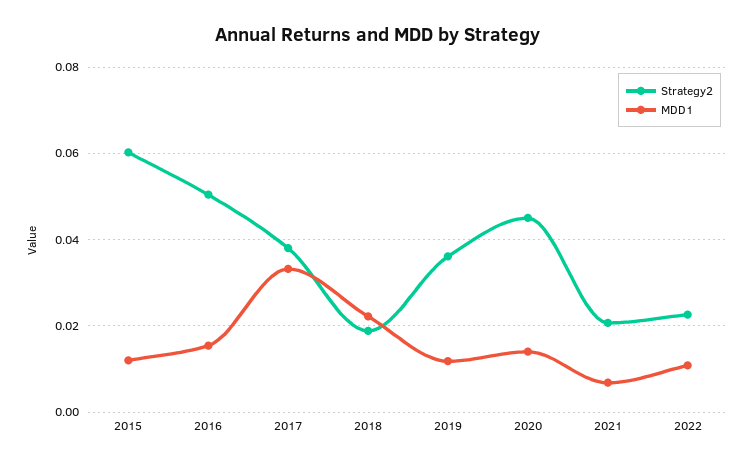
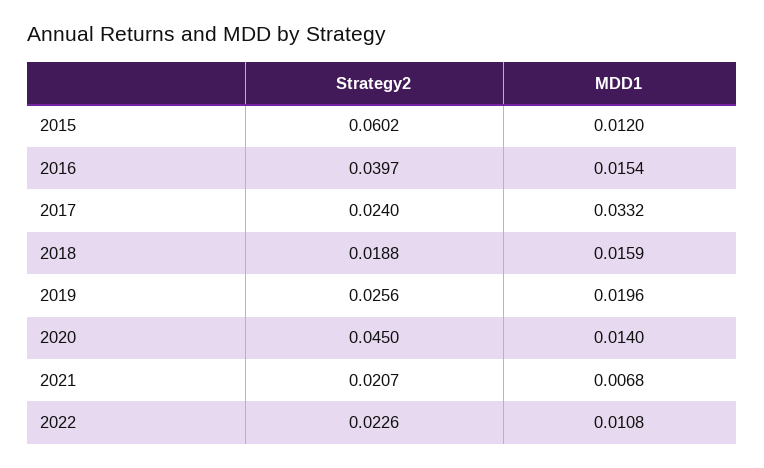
Strategy2, 2016: 0.05 -> 0.0397
Strategy2, 2017: 0.038 -> 0.024
MDD1, 2018: 0.022 -> 0.0159
Strategy2, 2019: 0.036 -> 0.0256
MDD1, 2019: 0.012 -> 0.0196

